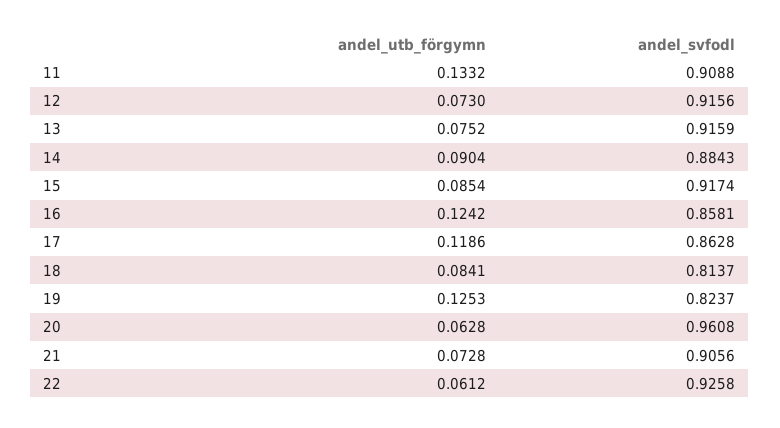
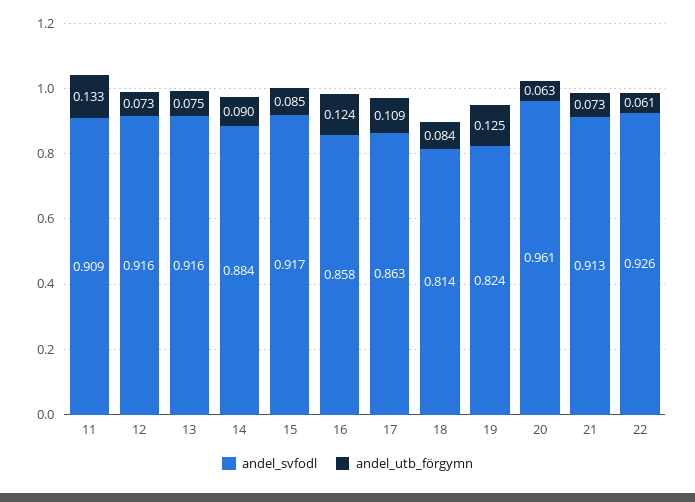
andel_utb_förgymn, 17: 0.1186 -> 0.109
andel_svfodl, 21: 0.9056 -> 0.913

